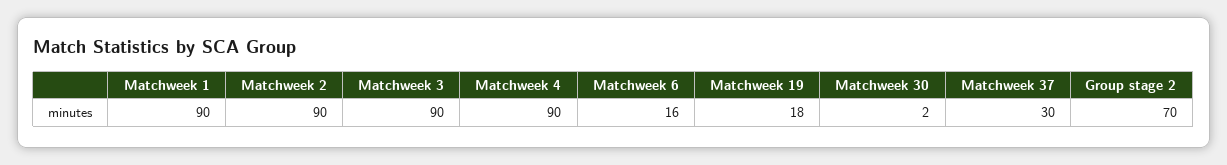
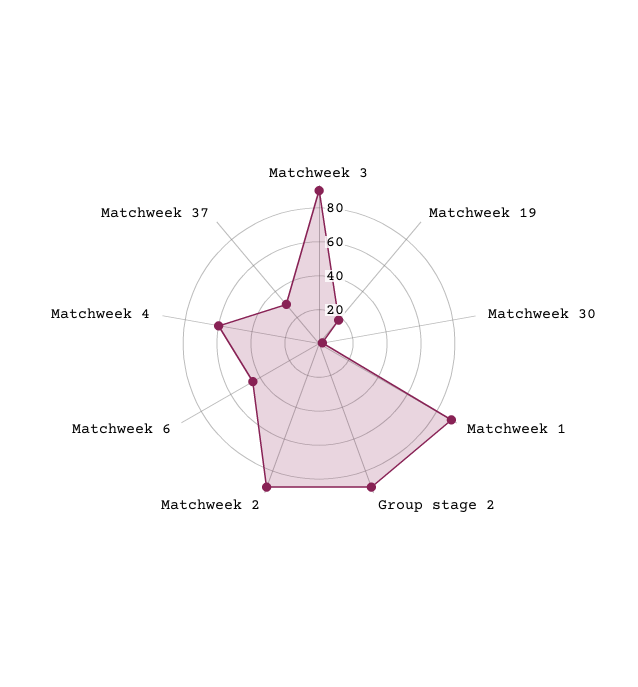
Matchweek 4: 90 -> 60
Matchweek 6: 16 -> 45
Group stage 2: 70 -> 90

